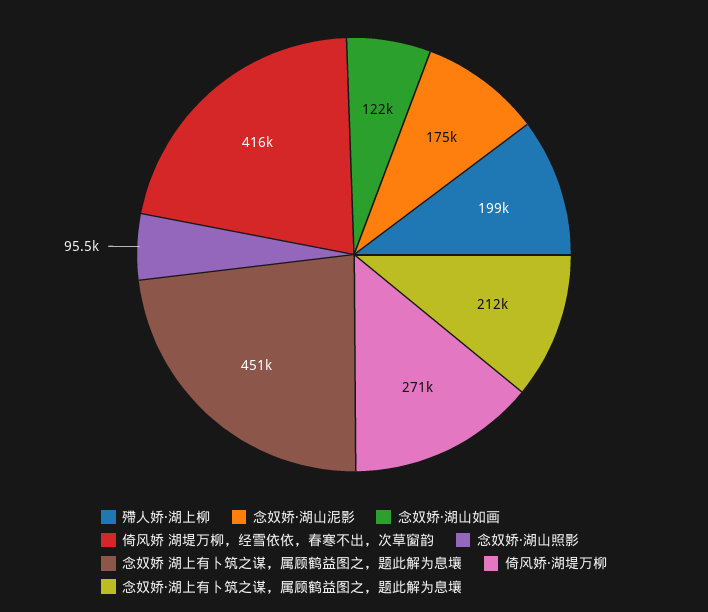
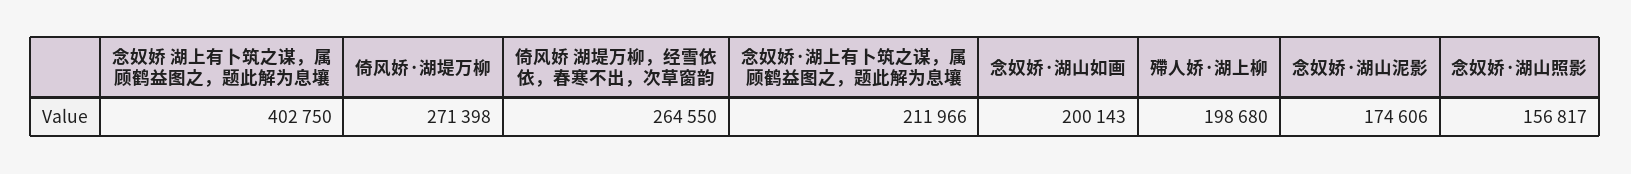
念奴娇·湖山如画: 122000 -> 200143
倚风娇 湖堤万柳，经雪依依，春寒不出，次草窗韵: 416000 -> 264550
念奴娇·湖山照影: 95500 -> 156817
念奴娇 湖上有卜筑之谋，属顾鹤益图之，题此解为息壤: 451000 -> 402750

